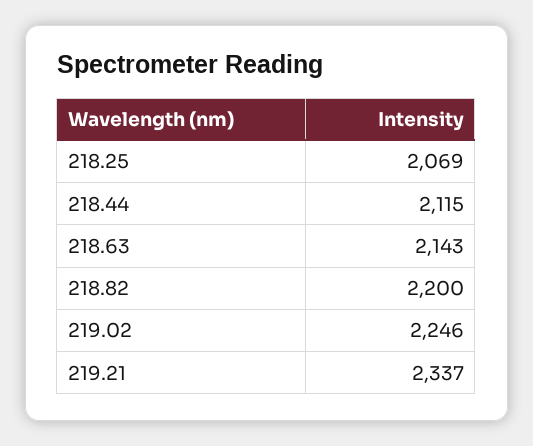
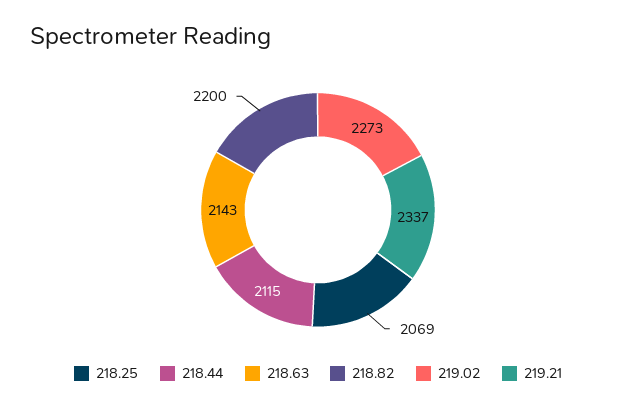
219.02: 2246 -> 2273

